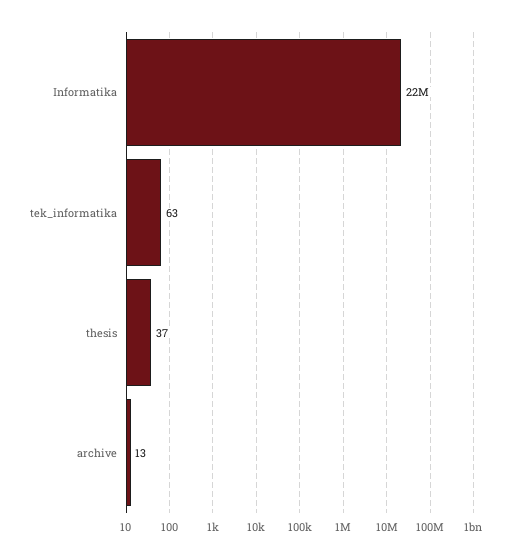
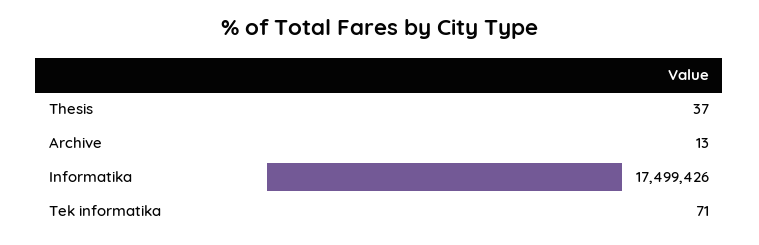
Informatika: 22000000 -> 17499426
tek_informatika: 63 -> 71

